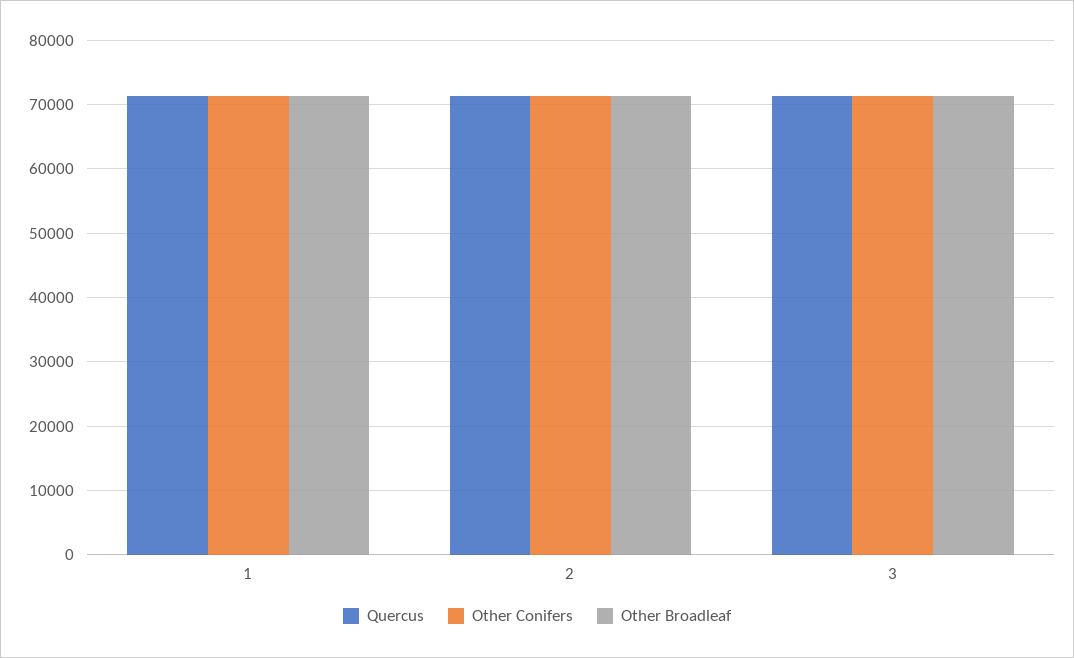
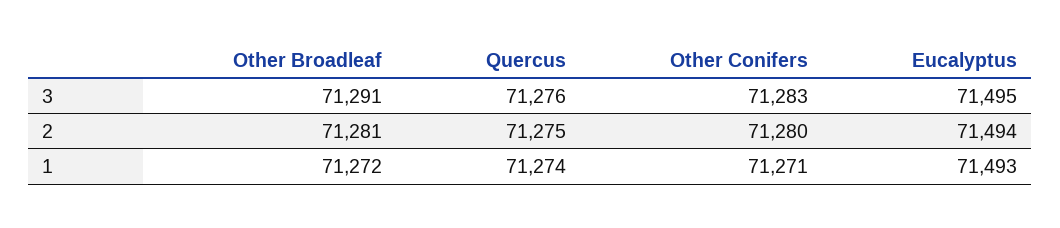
Eucalyptus, 3: none -> 71495
Eucalyptus, 2: none -> 71494
Eucalyptus, 1: none -> 71493

